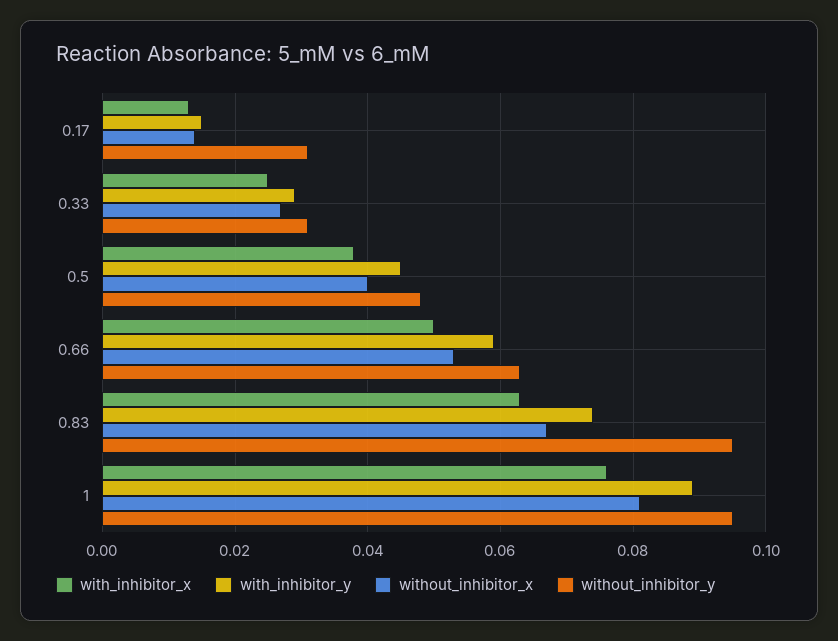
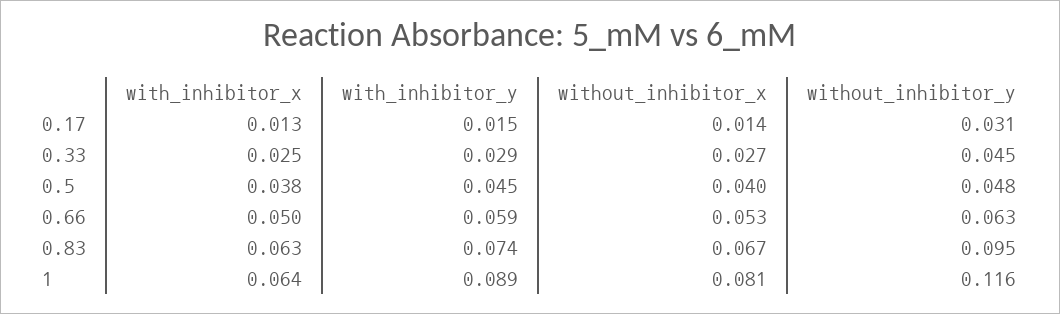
without_inhibitor_y, 0.33: 0.03 -> 0.045
with_inhibitor_x, 1: 0.075 -> 0.064
without_inhibitor_y, 1: 0.095 -> 0.116

